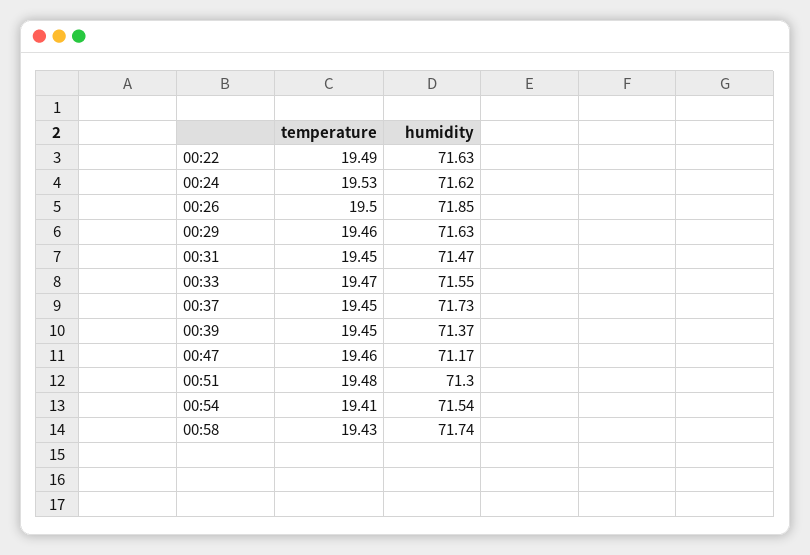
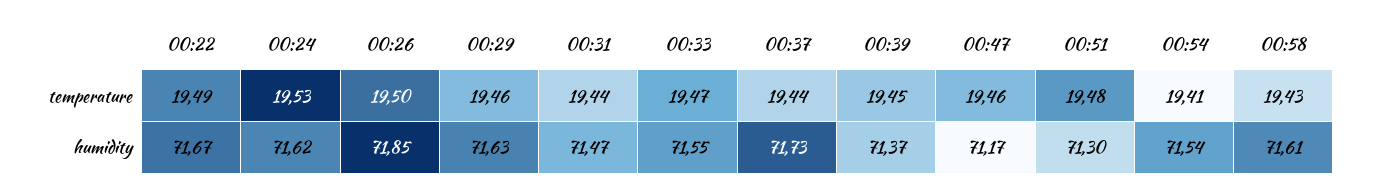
humidity, 00:22: 71.63 -> 71.67
temperature, 00:31: 19.45 -> 19.44
temperature, 00:37: 19.45 -> 19.44
humidity, 00:58: 71.74 -> 71.61

